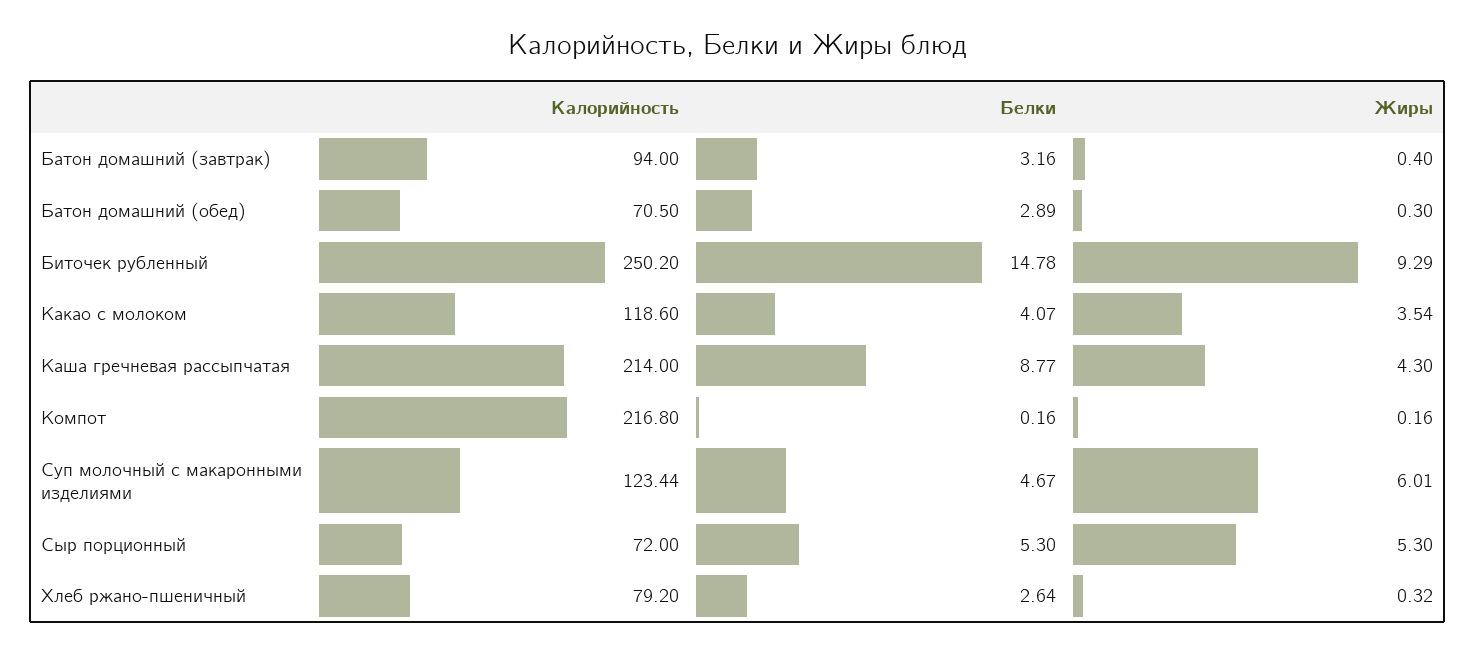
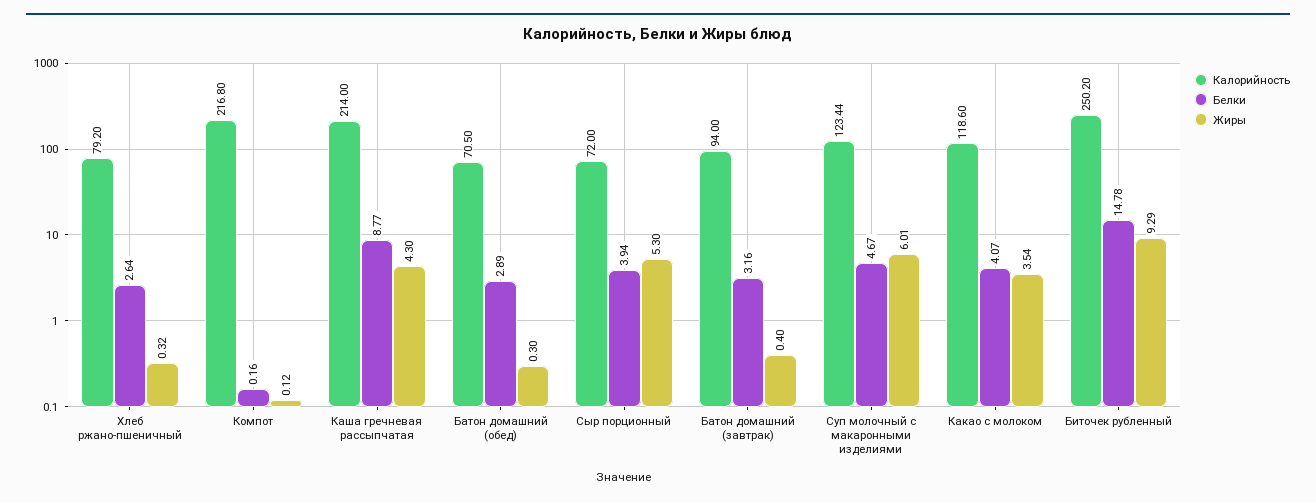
Жиры, Компот: 0.16 -> 0.12
Белки, Сыр порционный: 5.3 -> 3.94

